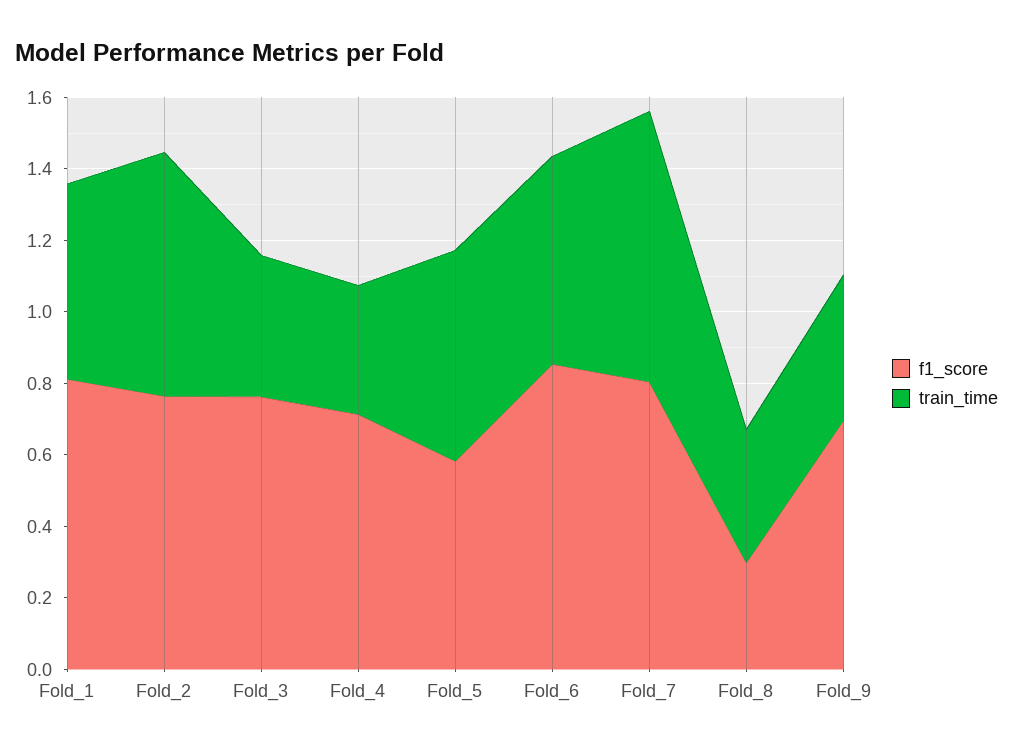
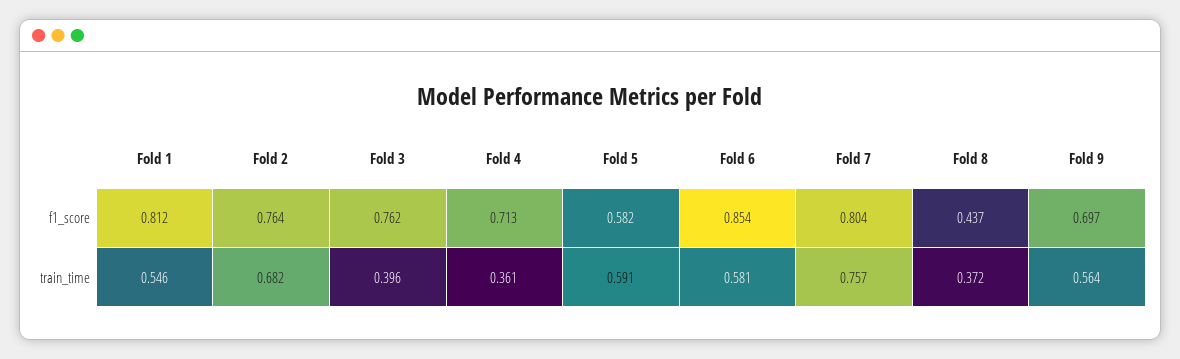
f1_score, Fold_8: 0.3 -> 0.437
train_time, Fold_9: 0.4 -> 0.564

